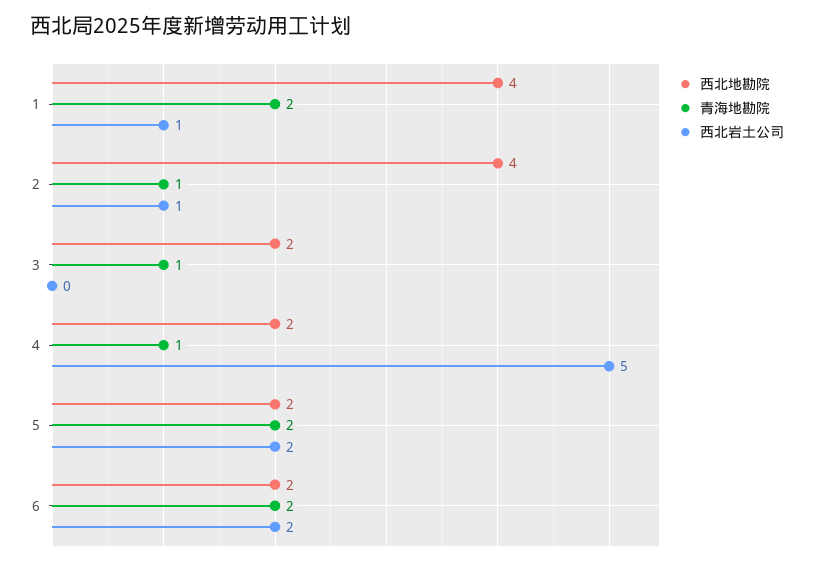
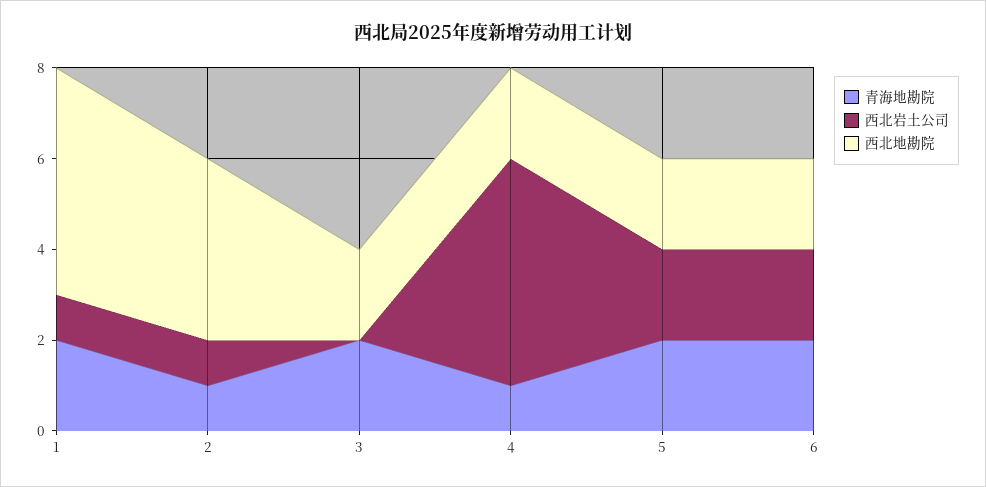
西北地勘院, 1: 4 -> 5
青海地勘院, 3: 1 -> 2

